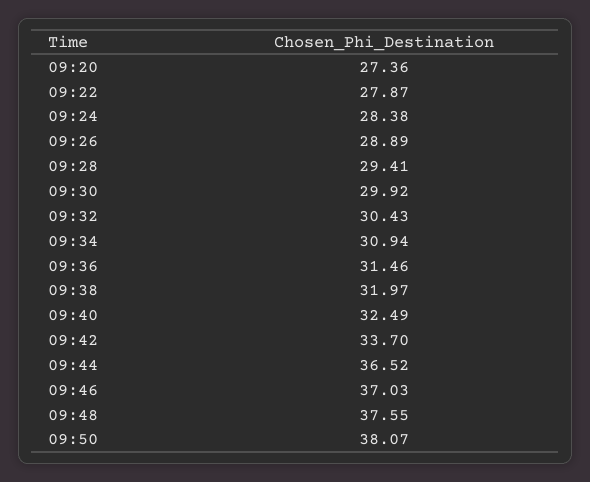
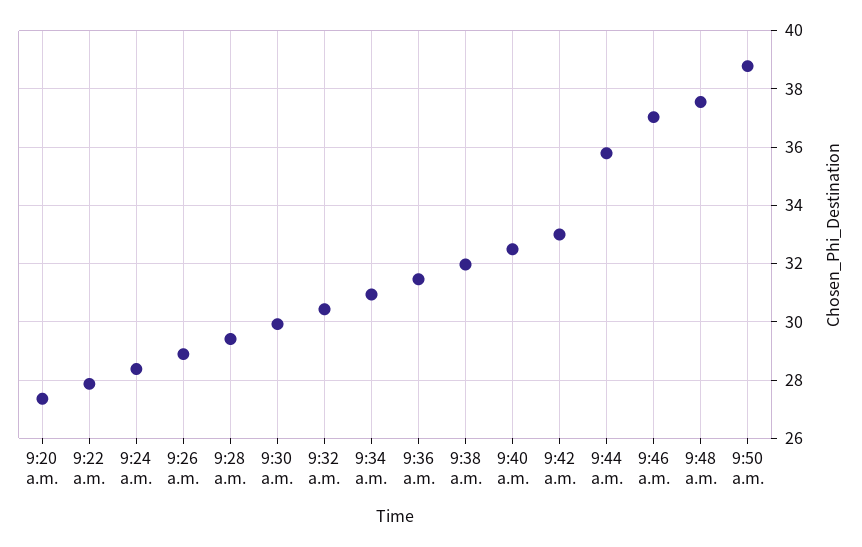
09:42: 33.7 -> 33
09:44: 36.52 -> 35.75
09:50: 38.07 -> 38.75

